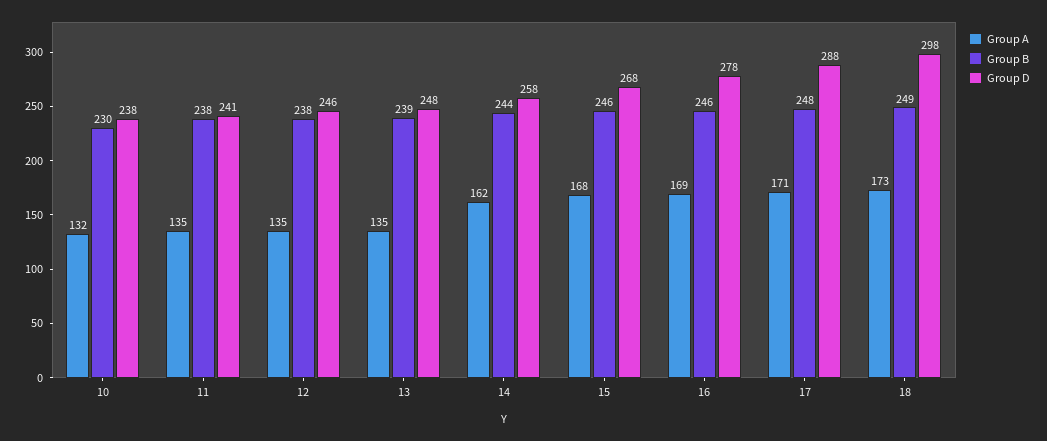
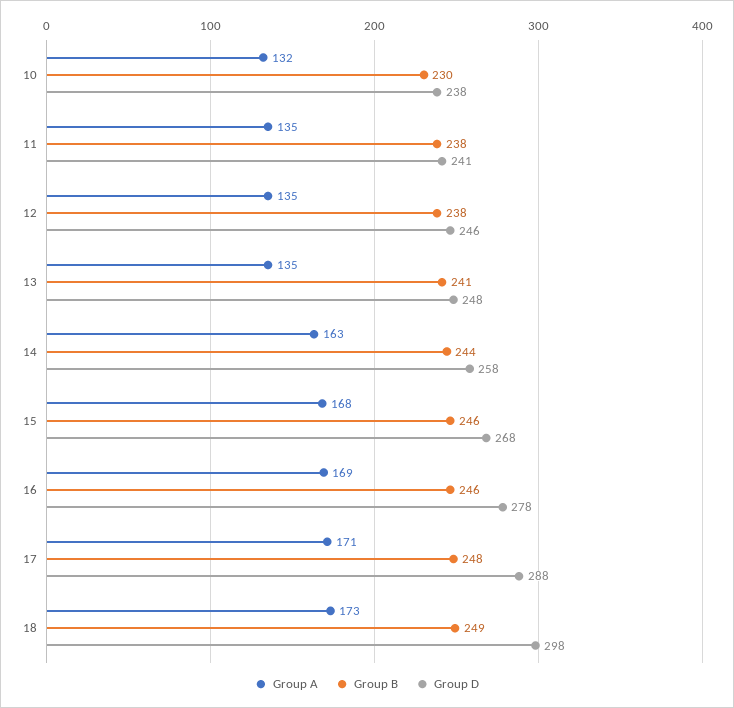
Group B, 13: 239 -> 241
Group A, 14: 162 -> 163

